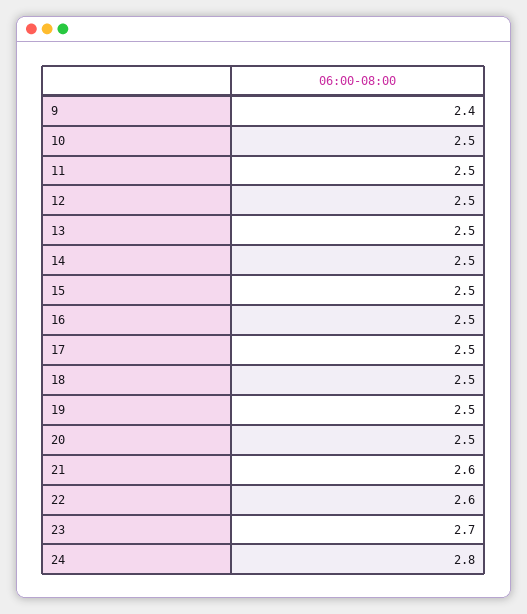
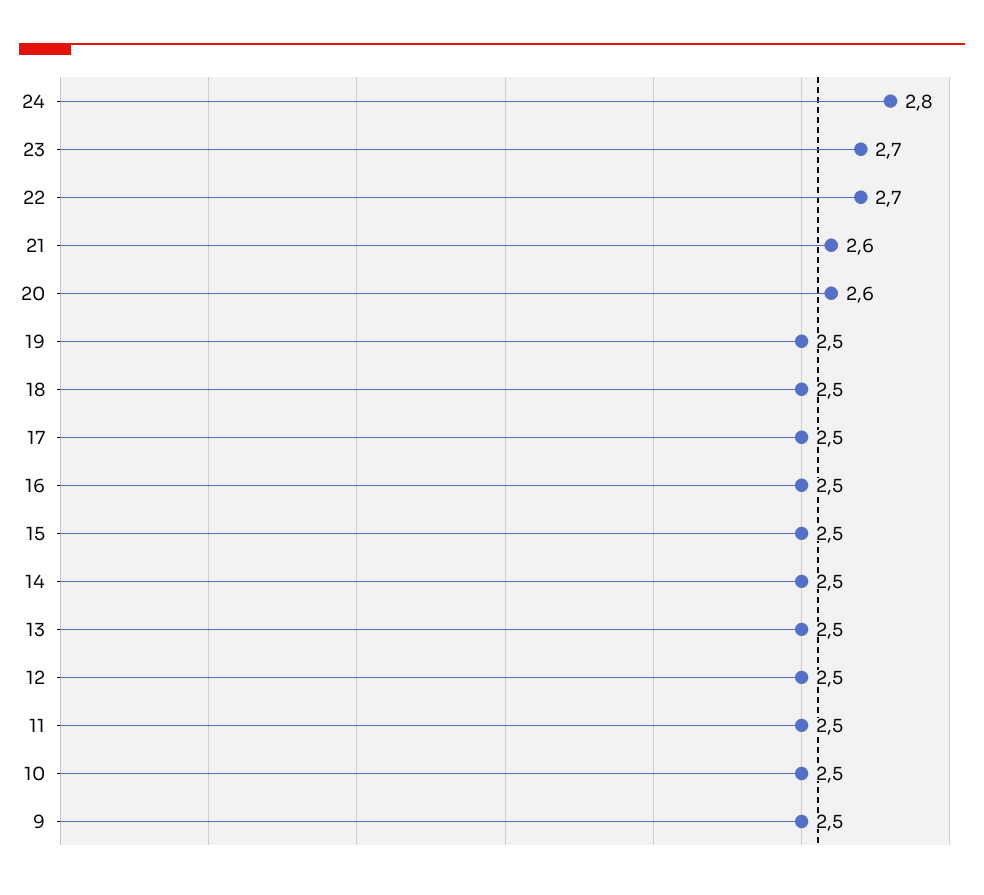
9: 2.4 -> 2.5
20: 2.5 -> 2.6
22: 2.6 -> 2.7

